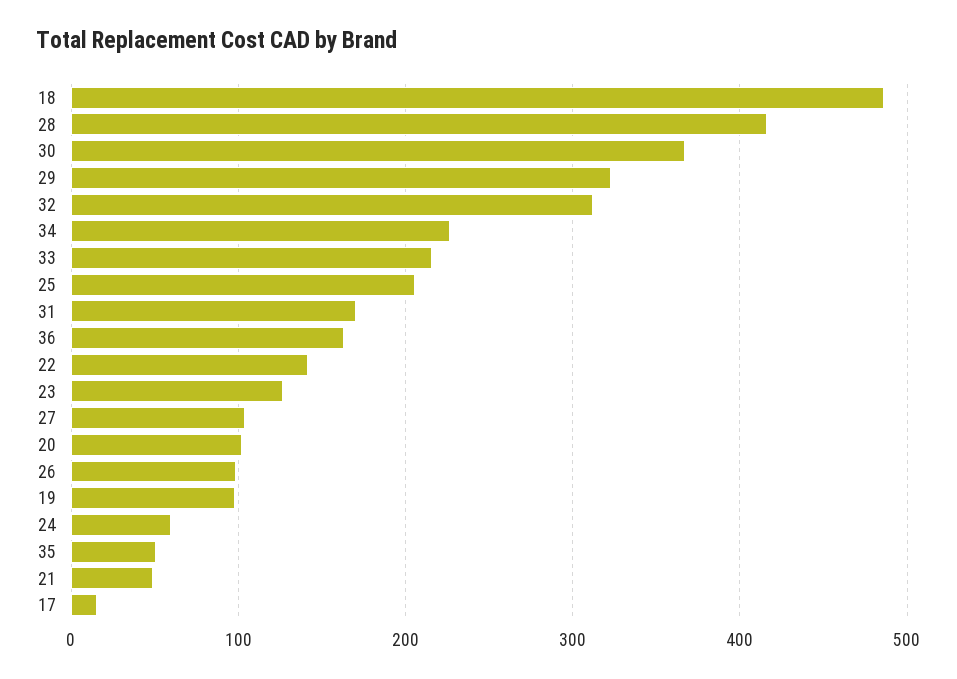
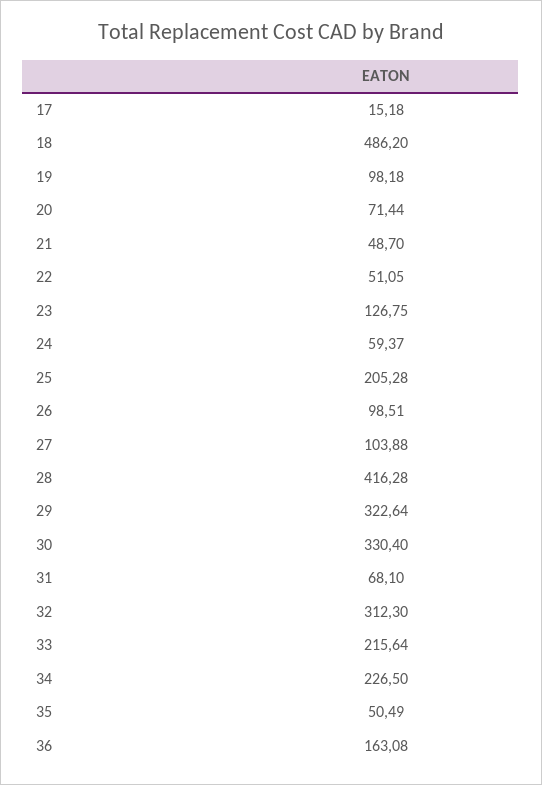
30: 370 -> 330.4
31: 170 -> 68.1
22: 140 -> 51.05
20: 100 -> 71.44

